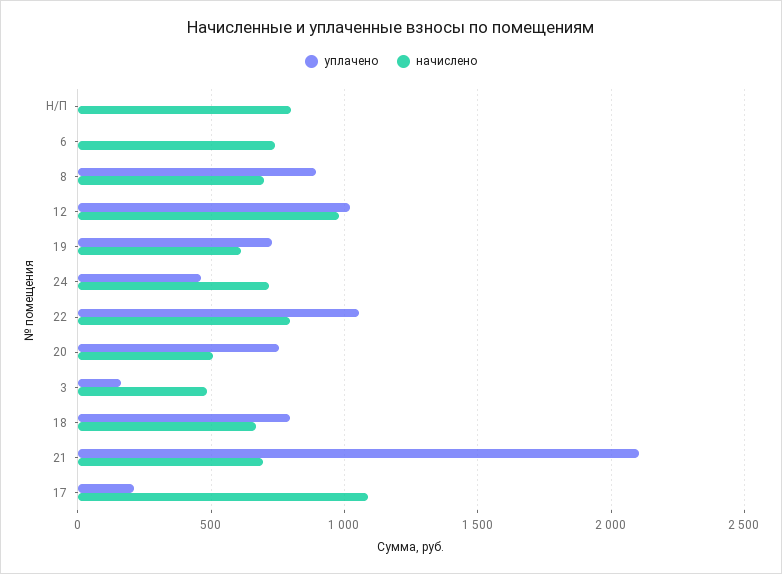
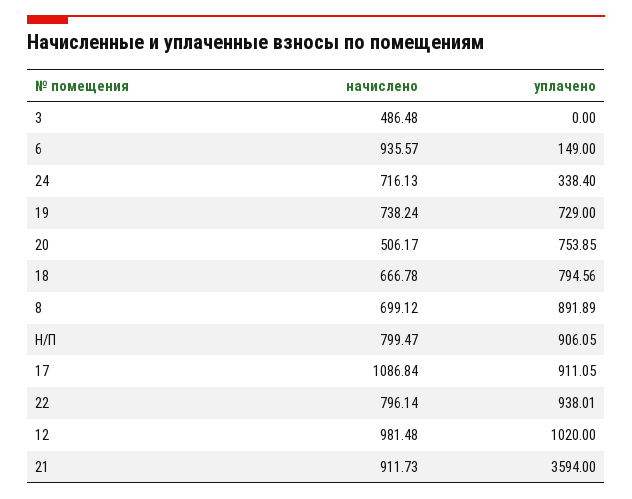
уплачено, Н/П: 0 -> 906.05
уплачено, 6: 0 -> 149
начислено, 6: 750 -> 935.57
начислено, 19: 600 -> 738.24
уплачено, 24: 450 -> 338.4
уплачено, 22: 1050 -> 938.01
уплачено, 3: 150 -> 0
уплачено, 21: 2100 -> 3594
начислено, 21: 700 -> 911.73
уплачено, 17: 200 -> 911.05

